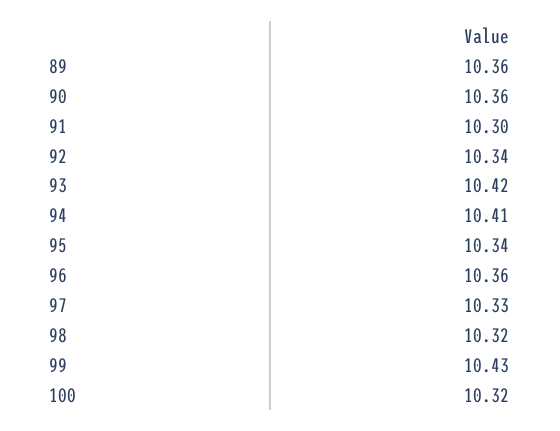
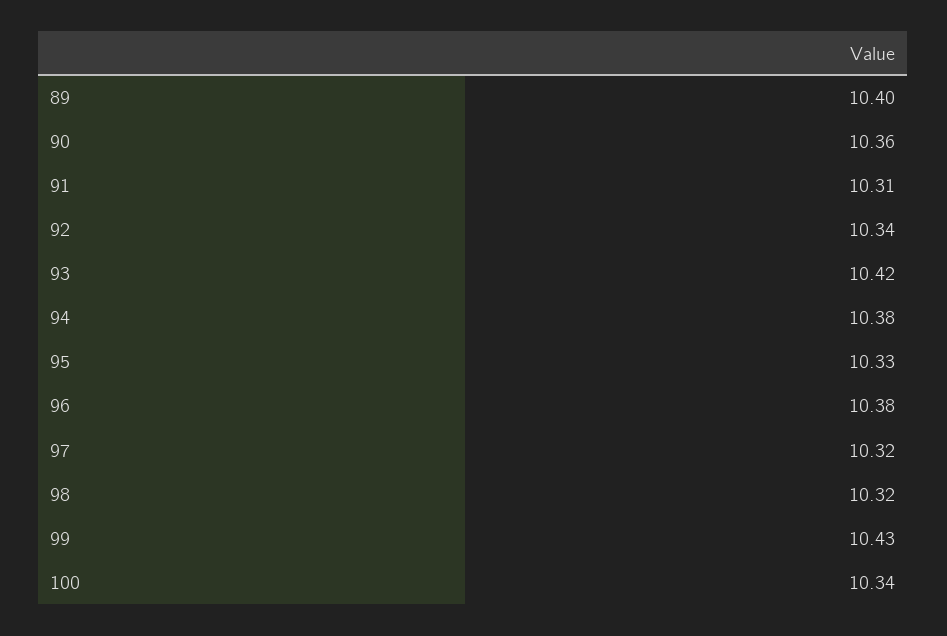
89: 10.36 -> 10.4
91: 10.3 -> 10.31
94: 10.41 -> 10.38
95: 10.34 -> 10.33
96: 10.36 -> 10.38
97: 10.33 -> 10.32
100: 10.32 -> 10.34

